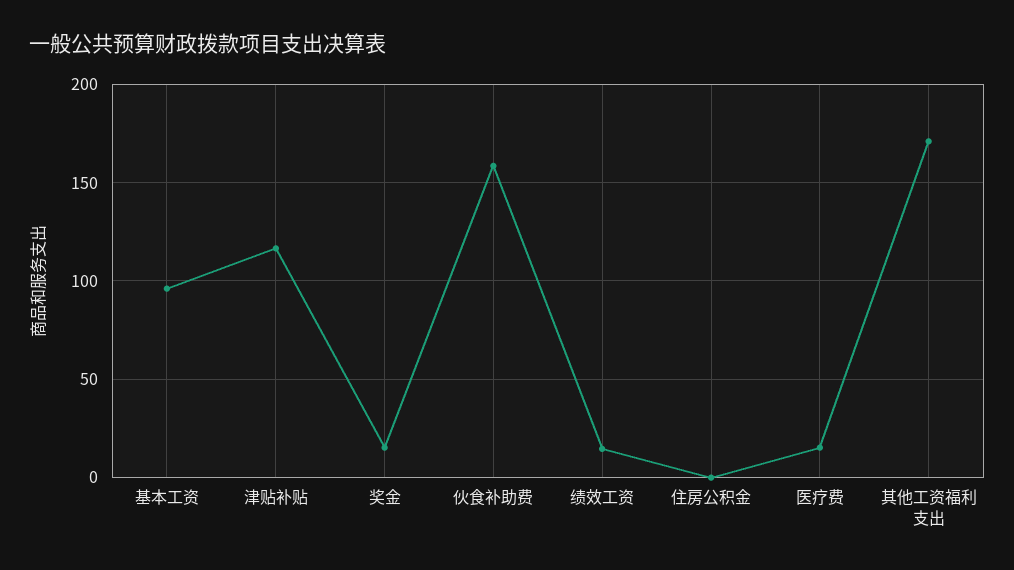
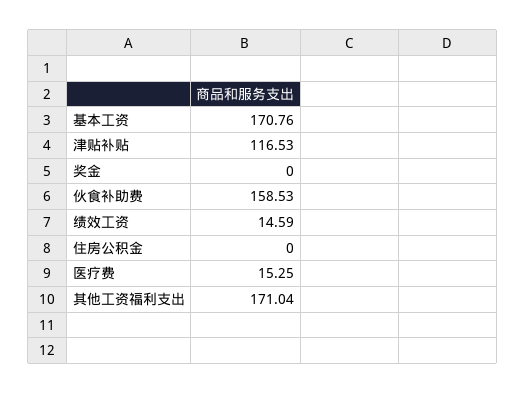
基本工资: 95 -> 170.76
奖金: 15 -> 0

